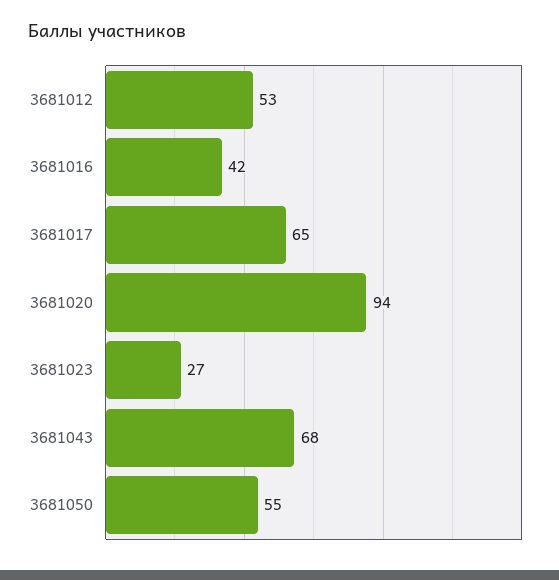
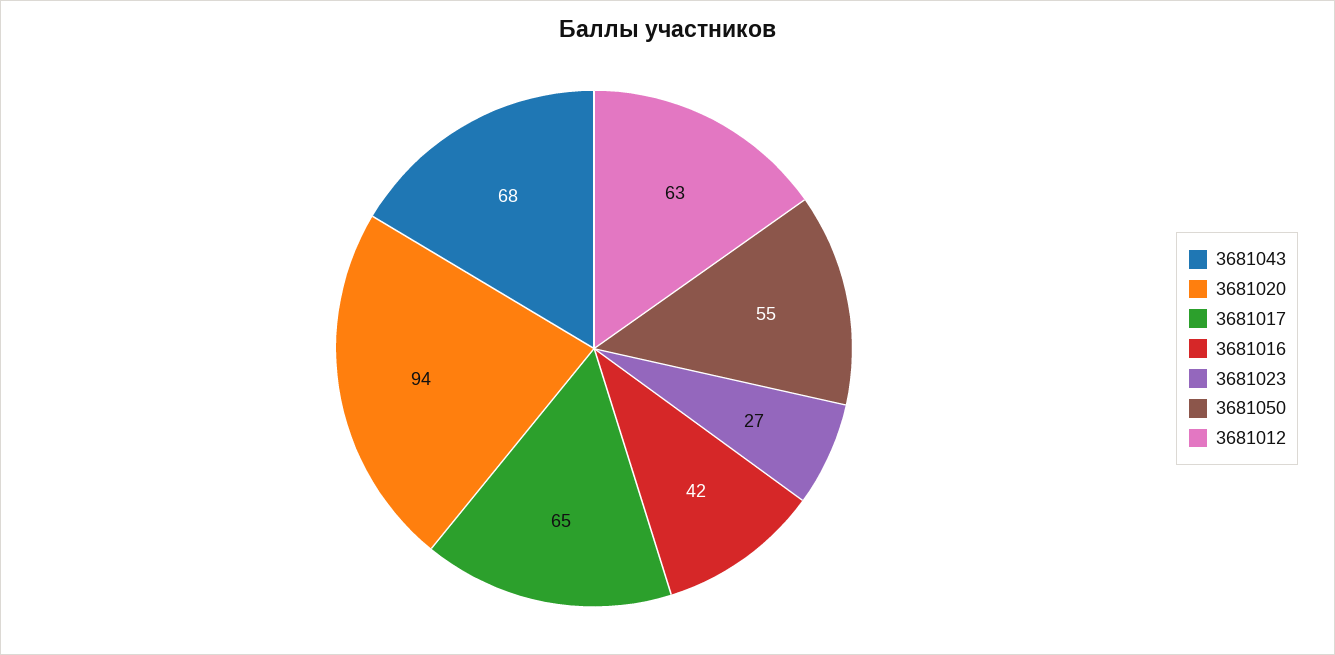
3681012: 53 -> 63

